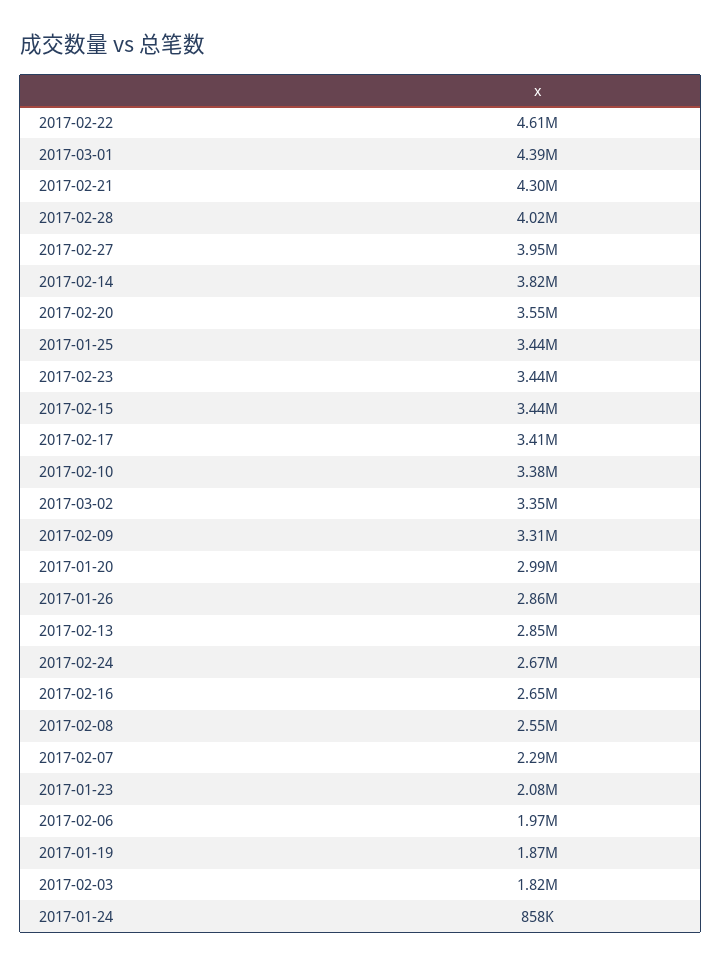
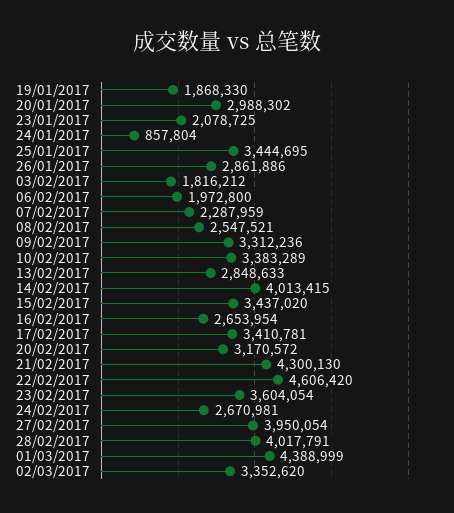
2017-02-14: 3820000 -> 4013415
2017-02-20: 3550000 -> 3170572
2017-02-23: 3440000 -> 3604054

